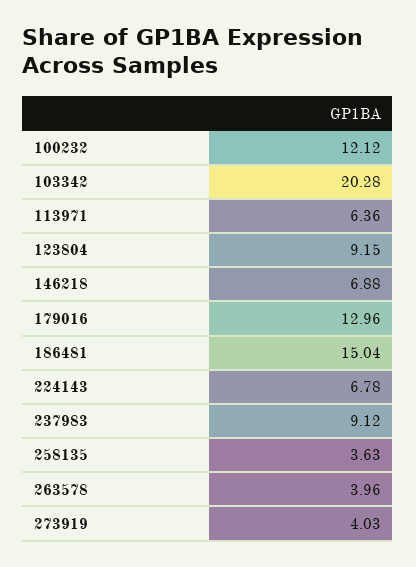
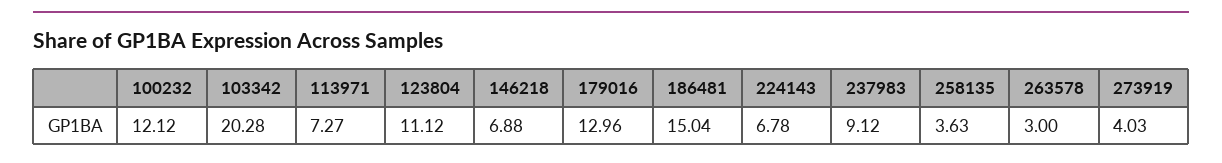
113971: 6.36 -> 7.27
123804: 9.15 -> 11.12
263578: 3.96 -> 3

